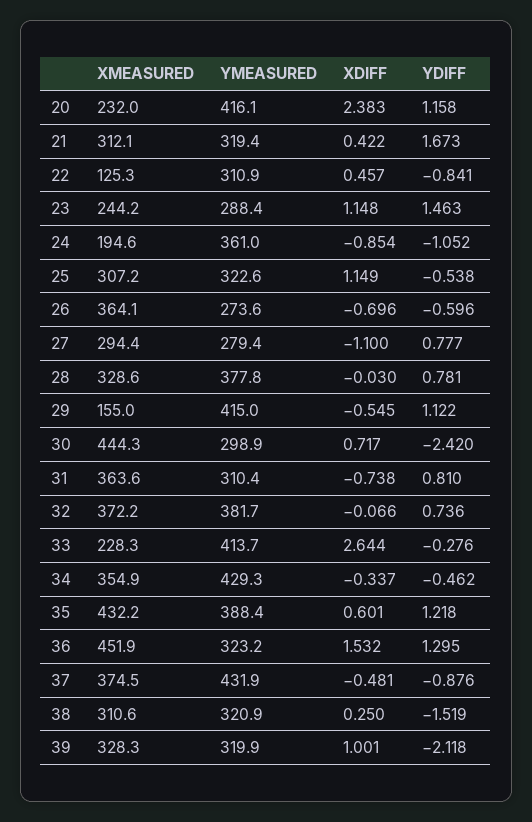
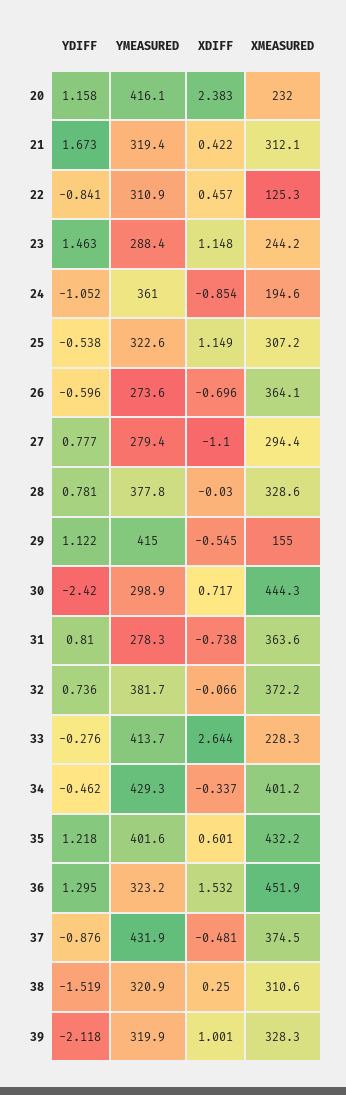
YMEASURED, 31: 310.4 -> 278.3
XMEASURED, 34: 354.9 -> 401.2
YMEASURED, 35: 388.4 -> 401.6

